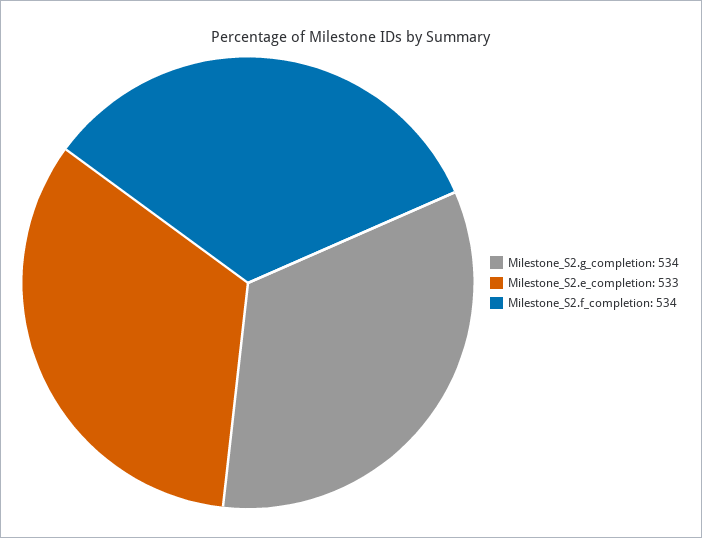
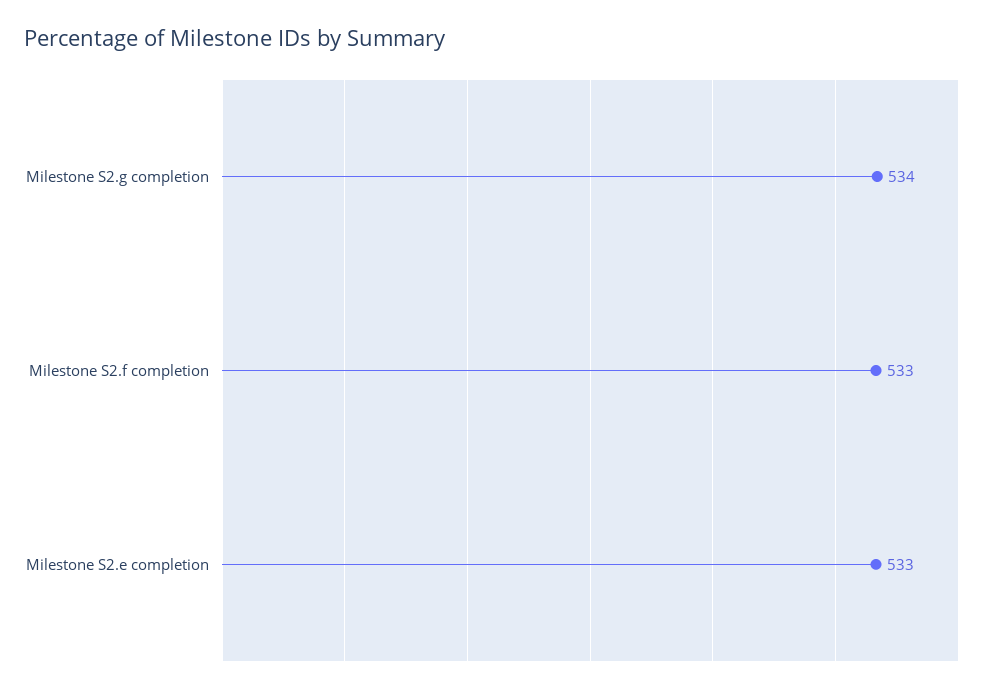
Milestone_S2.f_completion: 534 -> 533

